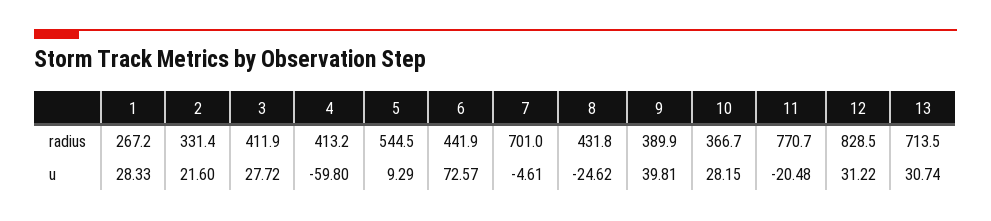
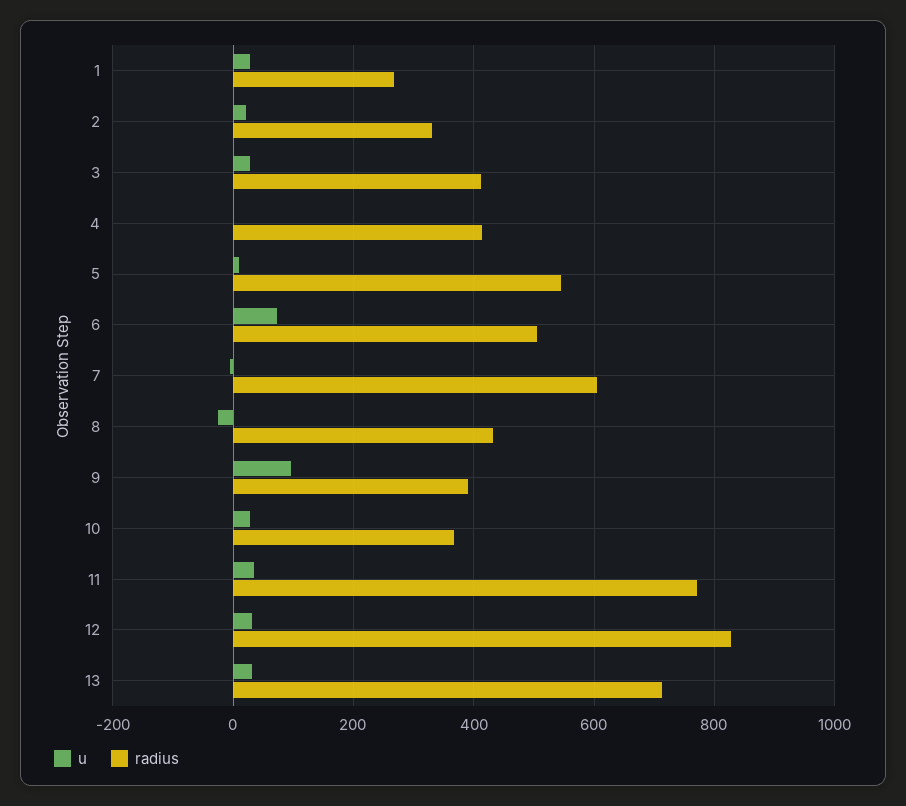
radius, 6: 441.9 -> 500
radius, 7: 701 -> 600
u, 4: -59.8 -> 0
u, 9: 39.81 -> 100
u, 11: -20.48 -> 40

